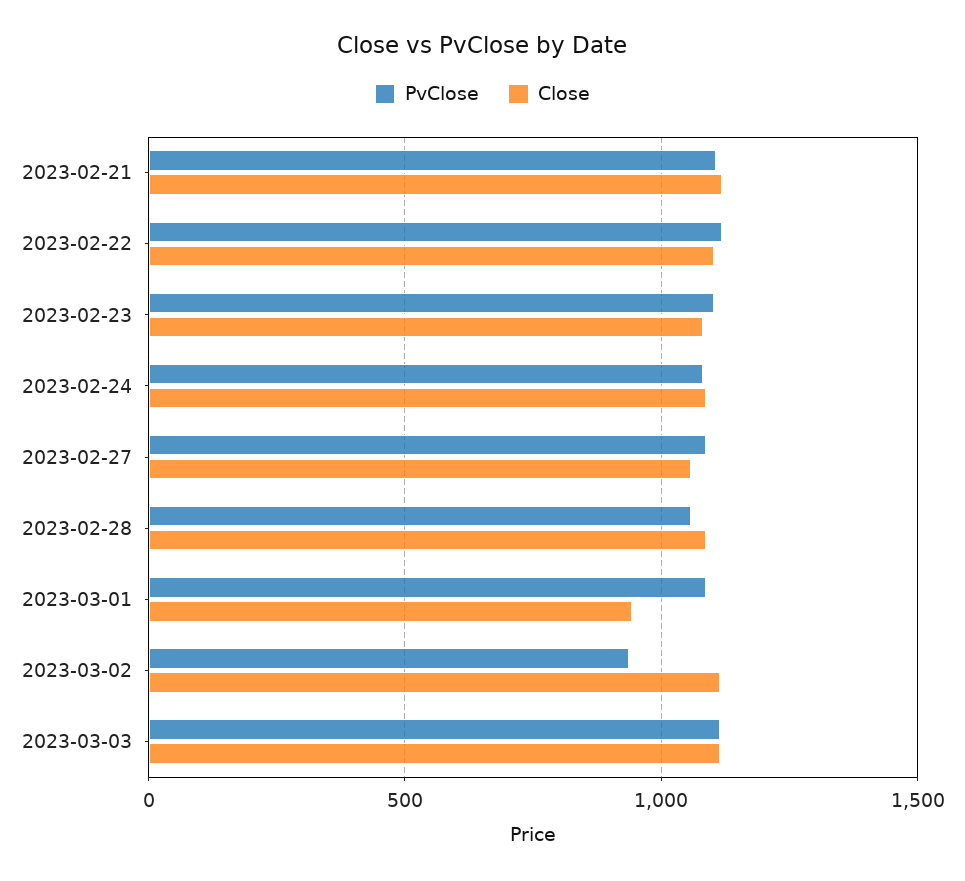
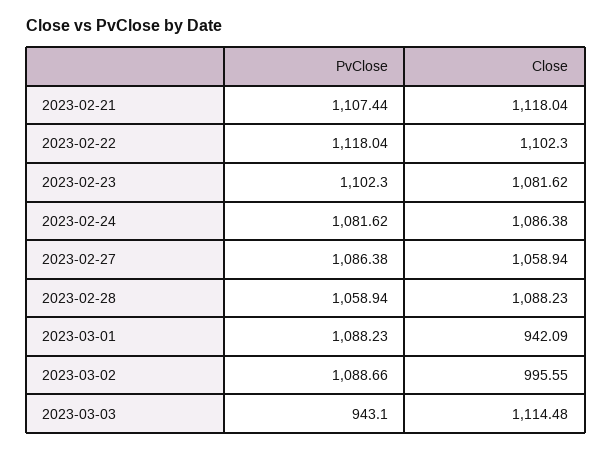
PvClose, 2023-03-02: 950 -> 1088.66
Close, 2023-03-02: 1100 -> 995.55
PvClose, 2023-03-03: 1100 -> 943.1

